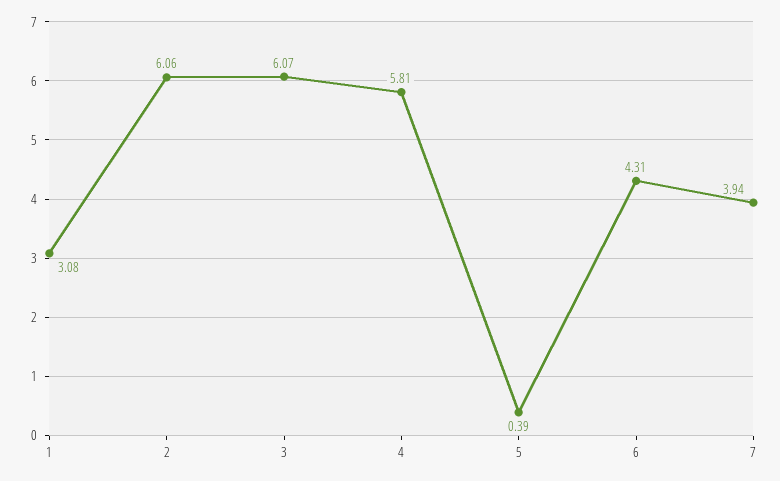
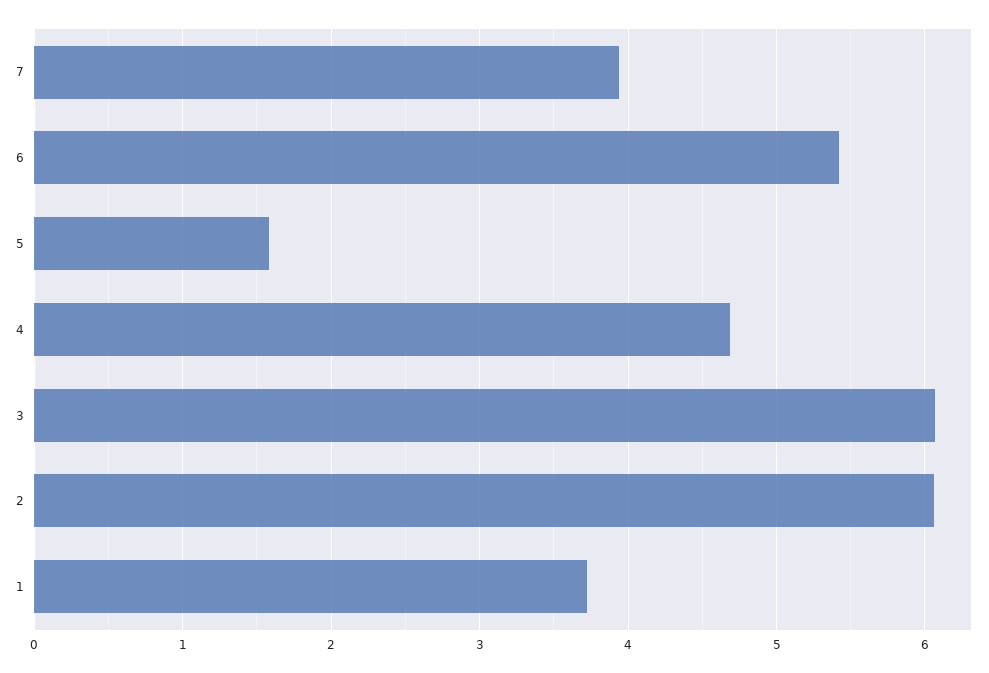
1: 3.08 -> 3.7
4: 5.81 -> 4.7
5: 0.39 -> 1.6
6: 4.31 -> 5.4

